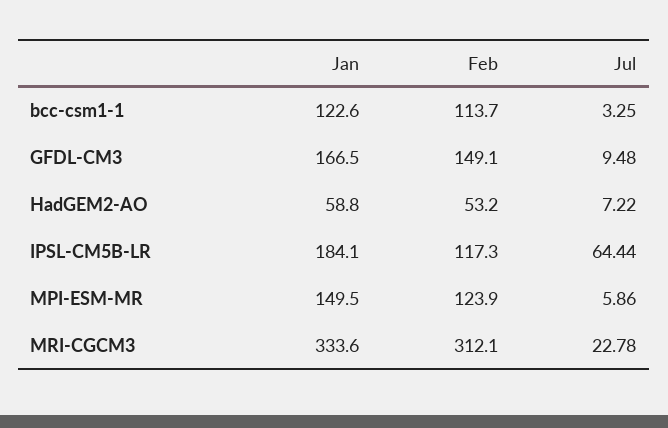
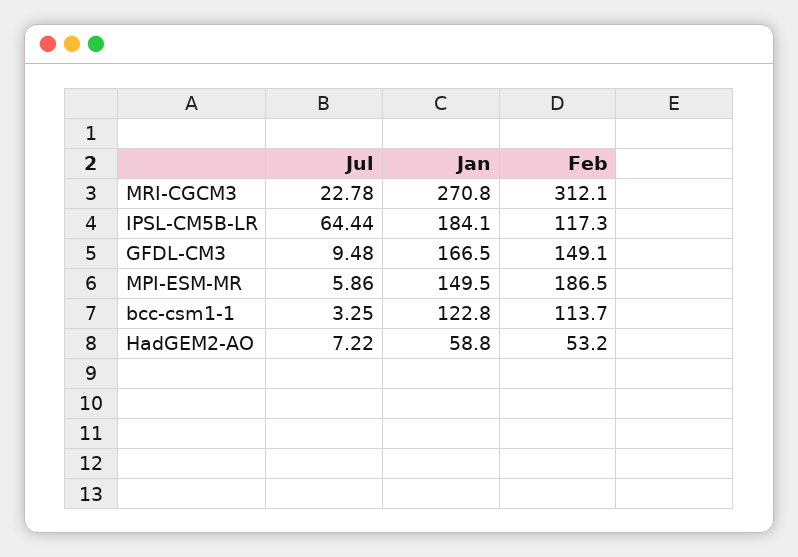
Jan, bcc-csm1-1: 122.6 -> 122.8
Feb, MPI-ESM-MR: 123.9 -> 186.5
Jan, MRI-CGCM3: 333.6 -> 270.8

